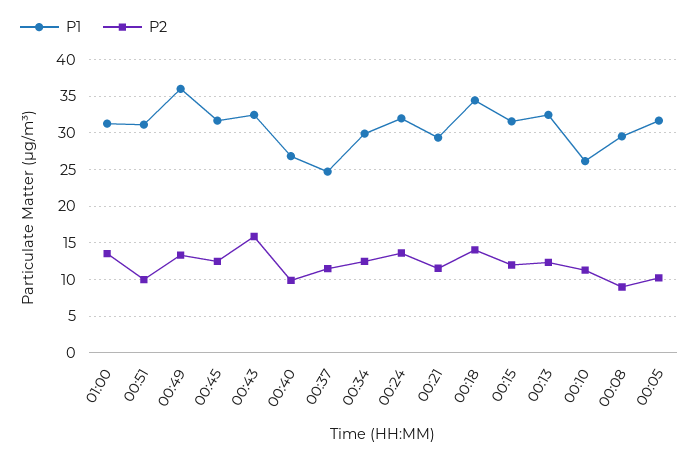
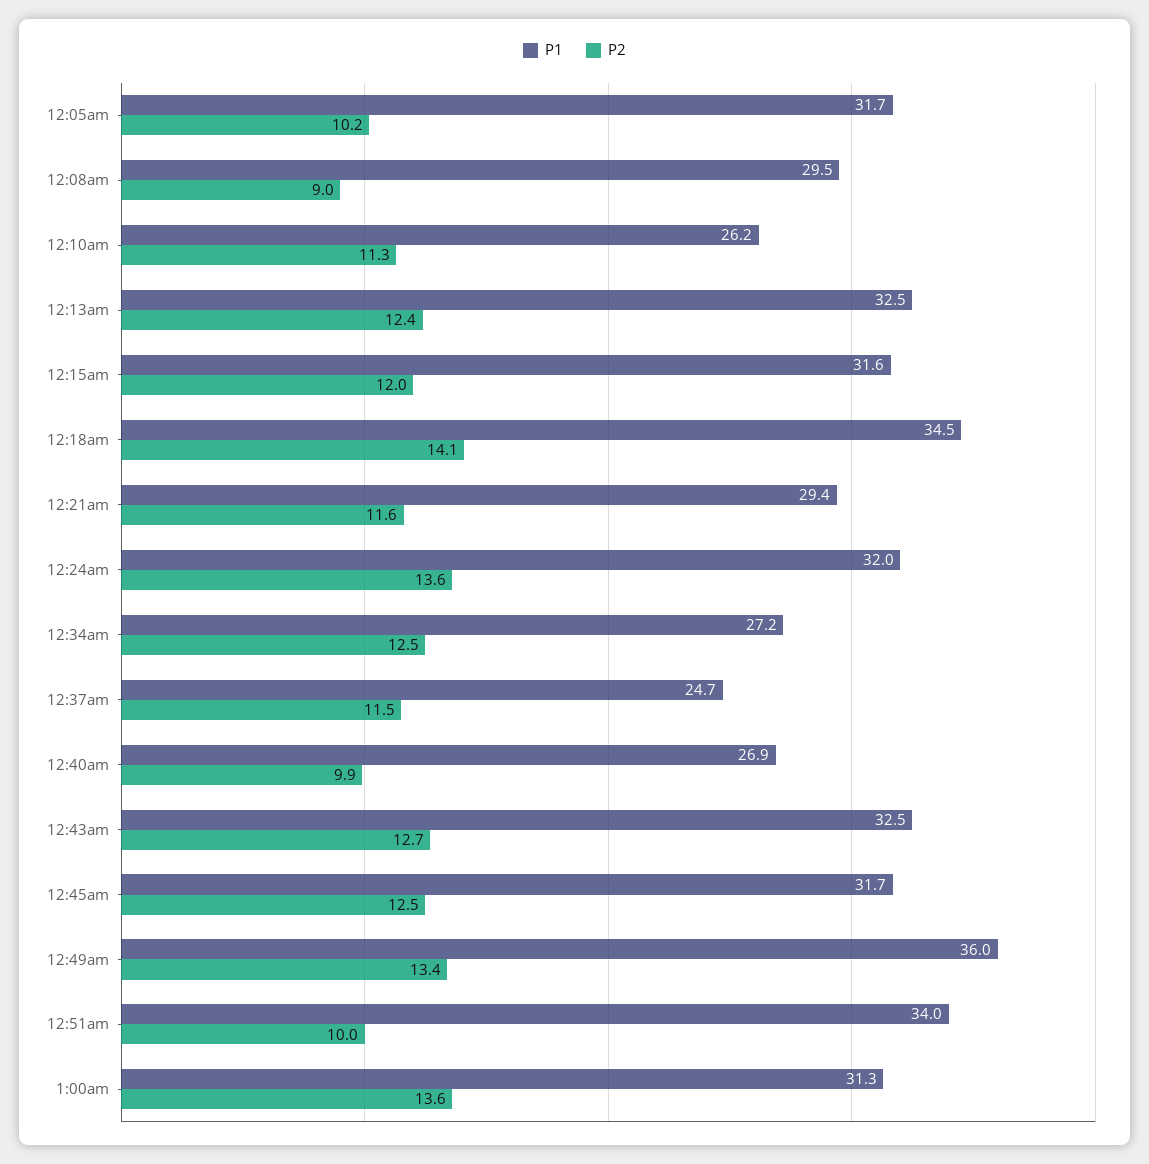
P1, 00:51: 31 -> 34
P2, 00:43: 16 -> 12.7
P1, 00:34: 30 -> 27.2

